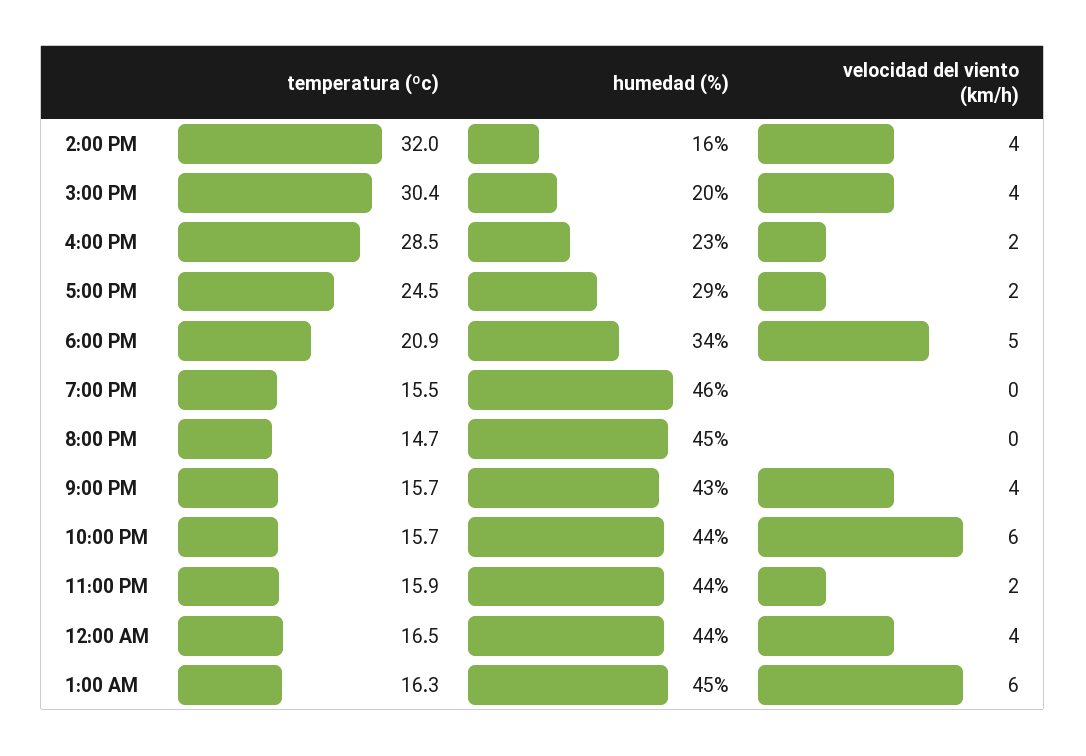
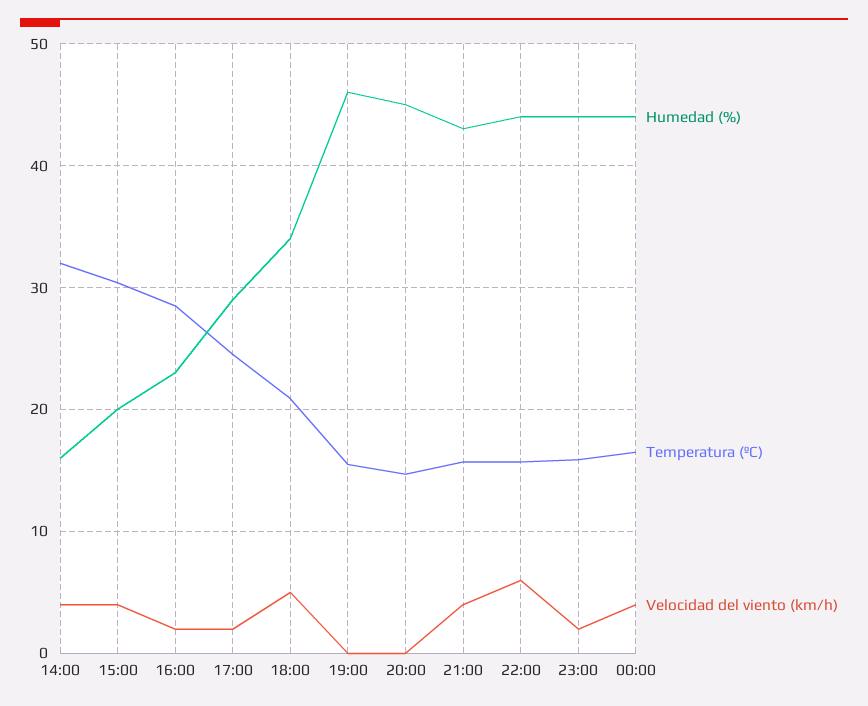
temperatura (ºc), 1:00 AM: 16.3 -> none
humedad (%), 1:00 AM: 45 -> none
velocidad del viento (km/h), 1:00 AM: 6 -> none

